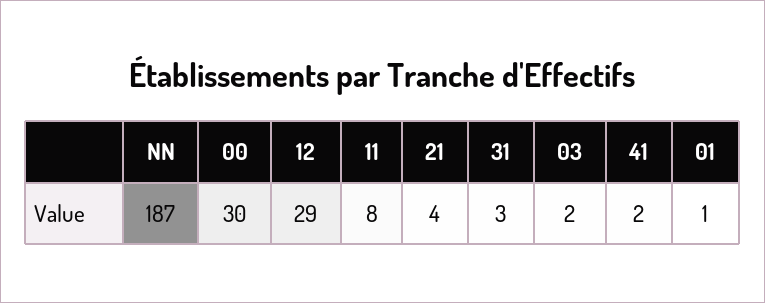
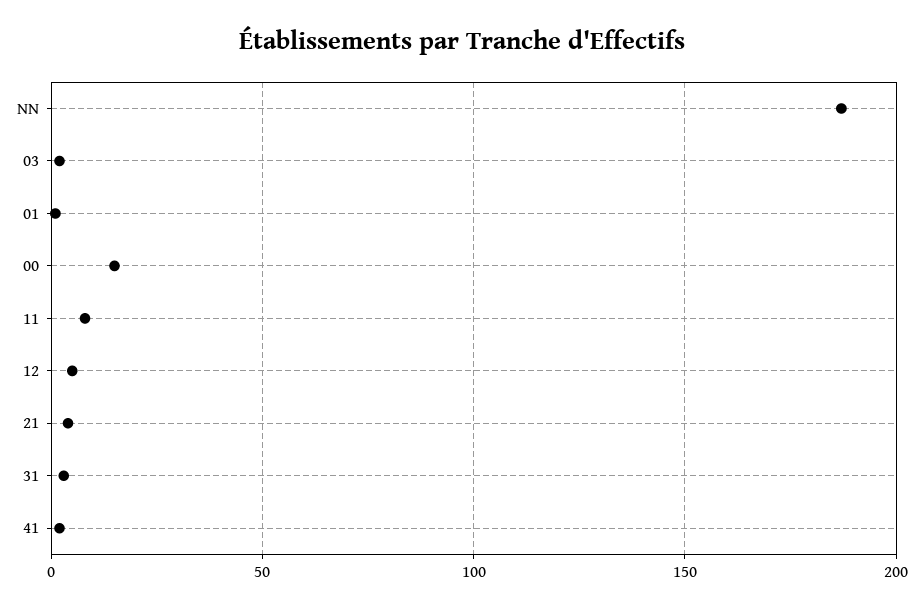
00: 30 -> 15
12: 29 -> 5

